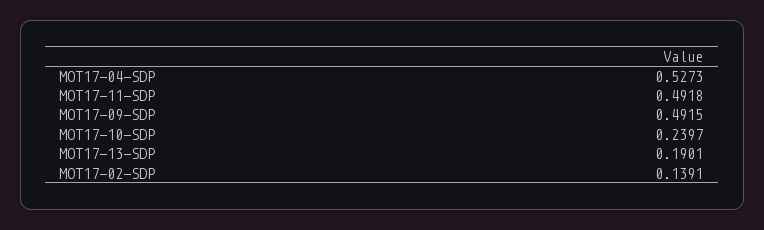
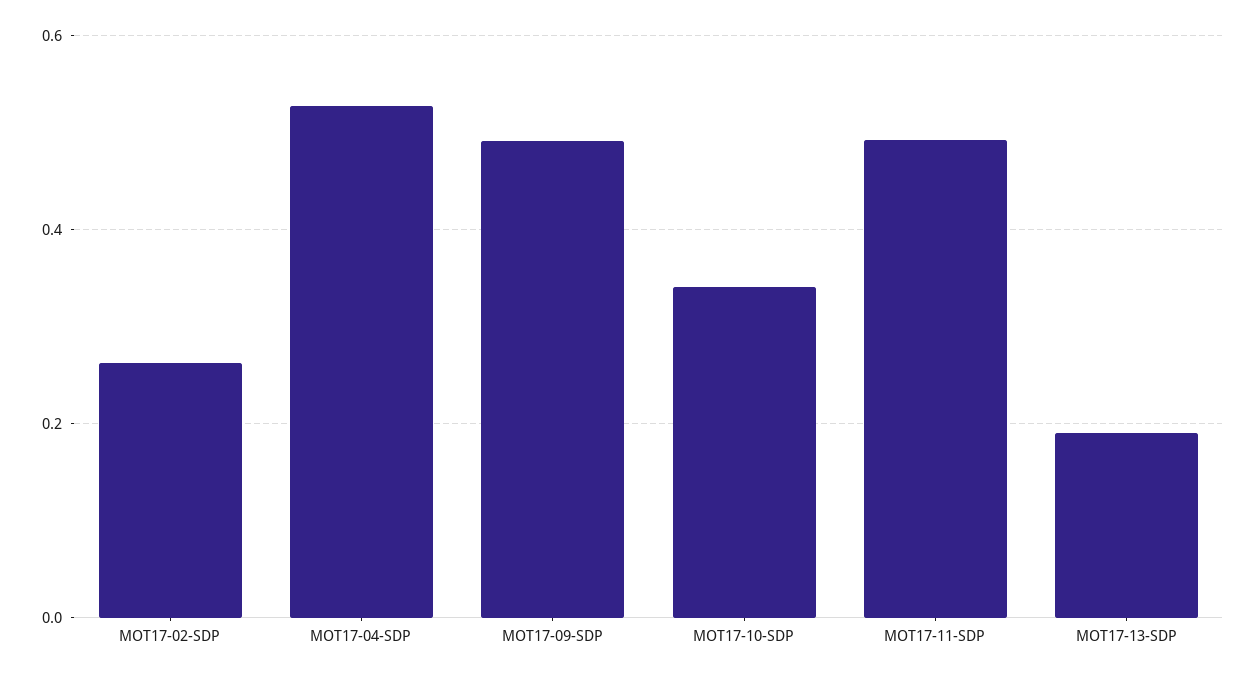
MOT17-10-SDP: 0.2397 -> 0.34
MOT17-02-SDP: 0.1391 -> 0.26

